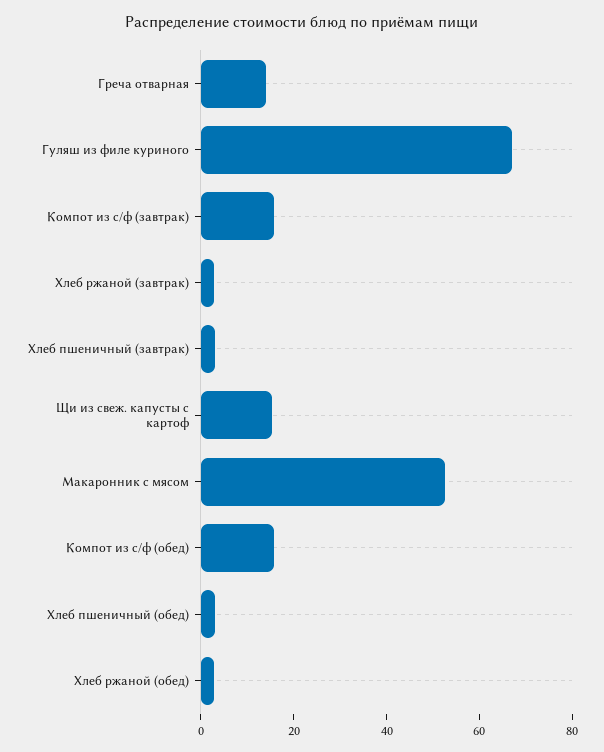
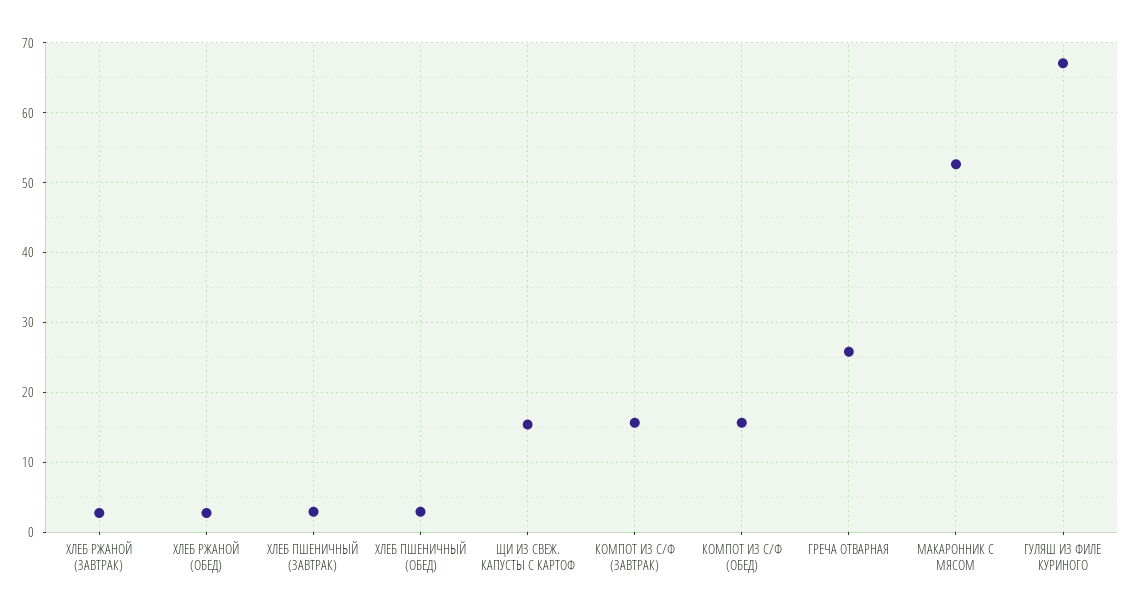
Греча отварная: 15 -> 26

